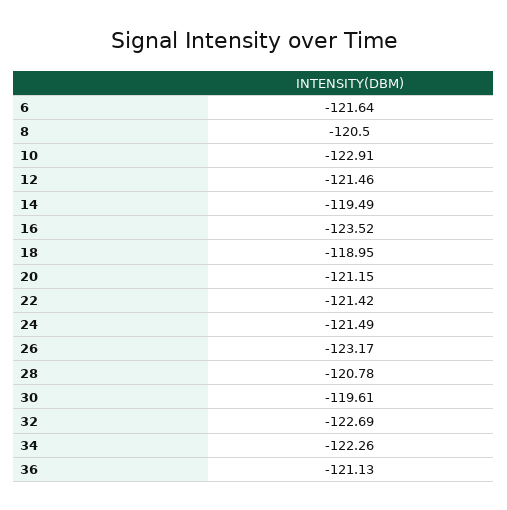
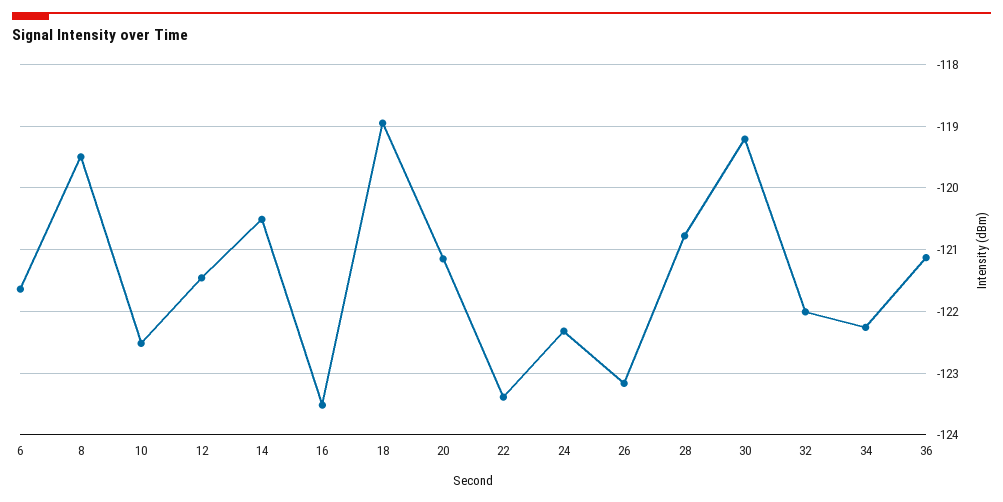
8: -120.5 -> -119.5
10: -122.91 -> -122.5
14: -119.49 -> -120.5
22: -121.42 -> -123.4
24: -121.49 -> -122.3
30: -119.61 -> -119.2
32: -122.69 -> -122

